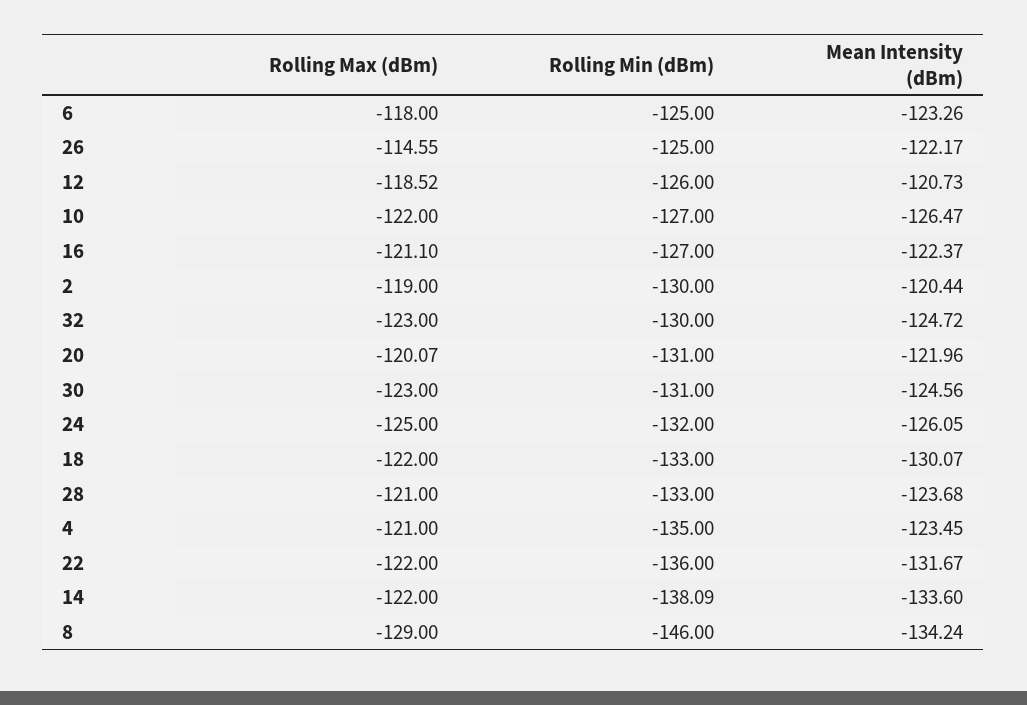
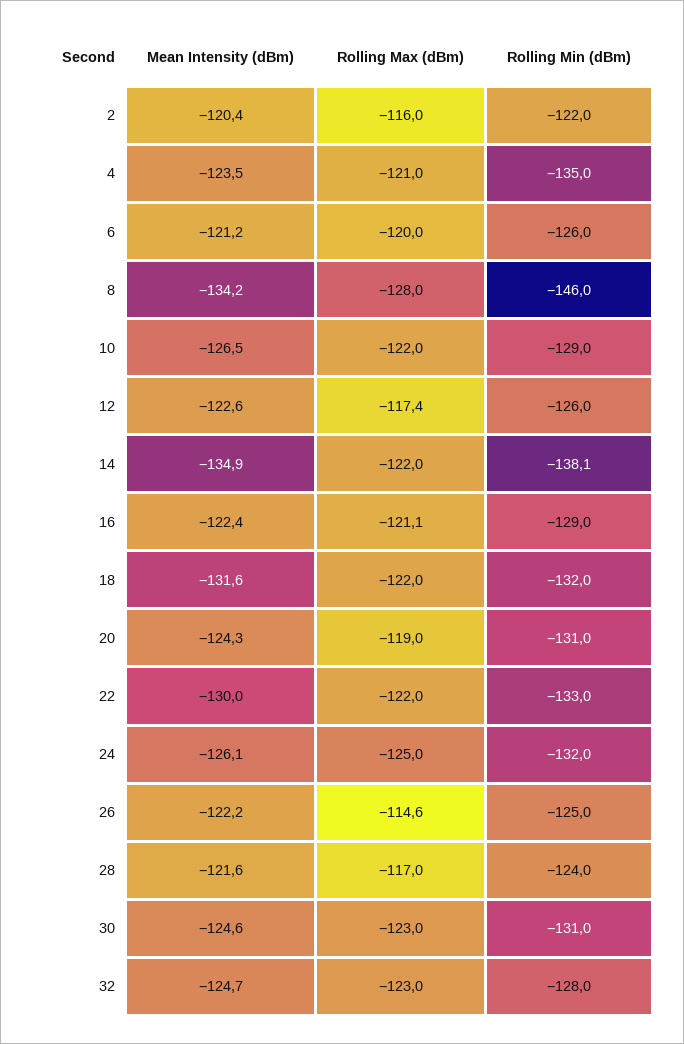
Rolling Max (dBm), 6: -118 -> -120
Rolling Min (dBm), 6: -125 -> -126
Mean Intensity (dBm), 6: -123.26 -> -121.2
Rolling Max (dBm), 12: -118.52 -> -117.4
Mean Intensity (dBm), 12: -120.73 -> -122.6
Rolling Min (dBm), 10: -127 -> -129
Rolling Min (dBm), 16: -127 -> -129
Rolling Max (dBm), 2: -119 -> -116
Rolling Min (dBm), 2: -130 -> -122
Rolling Min (dBm), 32: -130 -> -128
Rolling Max (dBm), 20: -120.07 -> -119
Mean Intensity (dBm), 20: -121.96 -> -124.3
Rolling Min (dBm), 18: -133 -> -132
Mean Intensity (dBm), 18: -130.07 -> -131.6
Rolling Max (dBm), 28: -121 -> -117
Rolling Min (dBm), 28: -133 -> -124
Mean Intensity (dBm), 28: -123.68 -> -121.6
Rolling Min (dBm), 22: -136 -> -133
Mean Intensity (dBm), 22: -131.67 -> -130
Mean Intensity (dBm), 14: -133.6 -> -134.9
Rolling Max (dBm), 8: -129 -> -128

